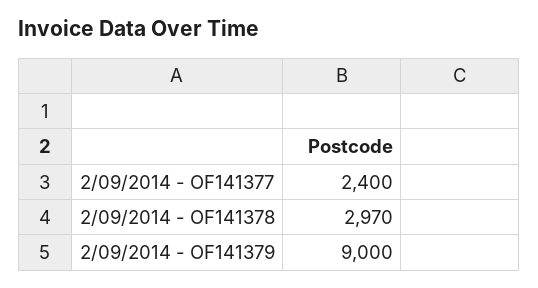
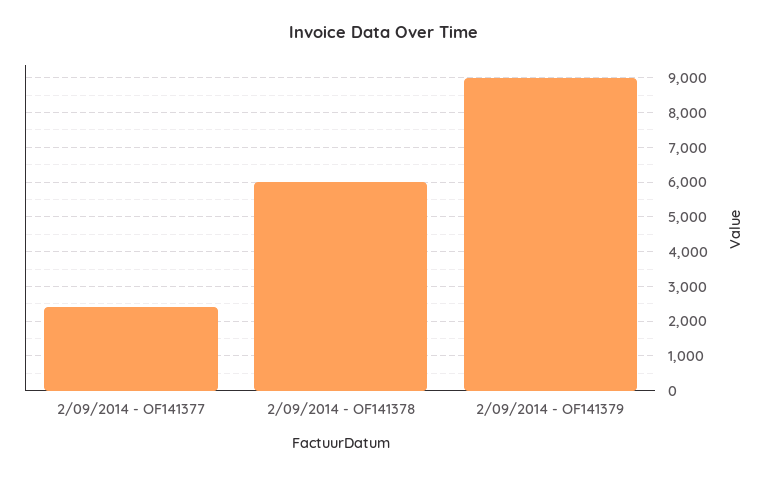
2/09/2014 - OF141378: 2970 -> 6000

